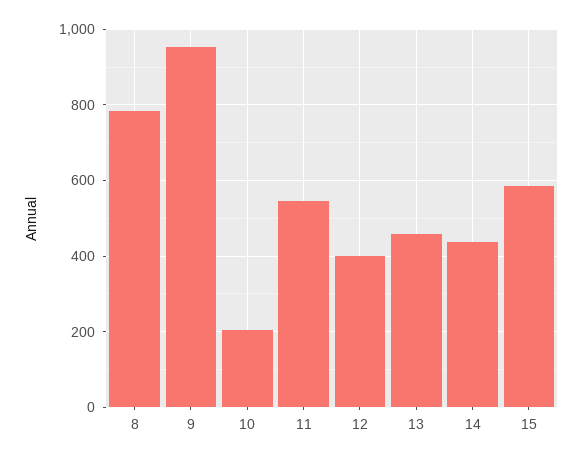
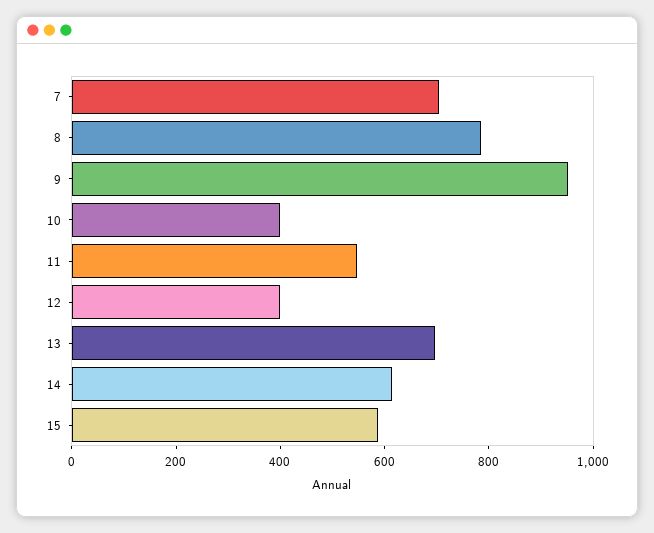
10: 200 -> 400
13: 460 -> 700
14: 440 -> 600
7: none -> 700

